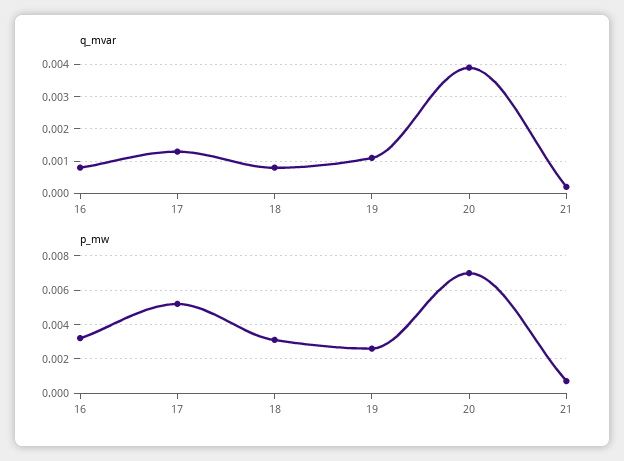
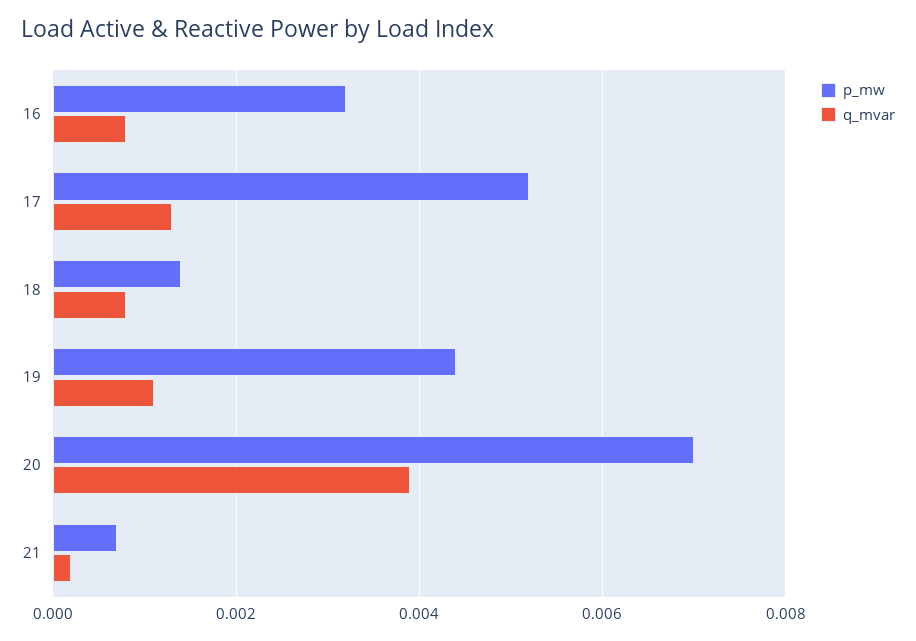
p_mw, 18: 0.003 -> 0.0015
p_mw, 19: 0.0025 -> 0.0045

